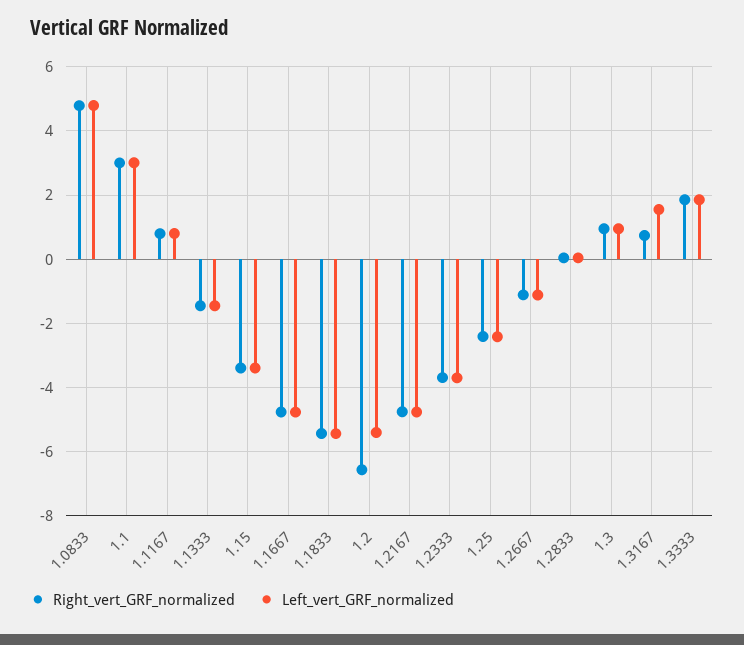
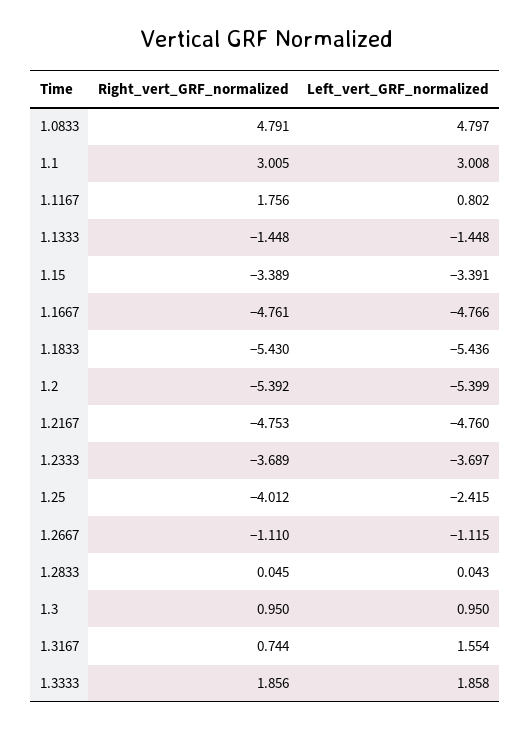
Right_vert_GRF_normalized, 1.1167: 0.8 -> 1.756
Right_vert_GRF_normalized, 1.2: -6.6 -> -5.392
Right_vert_GRF_normalized, 1.25: -2.4 -> -4.012

